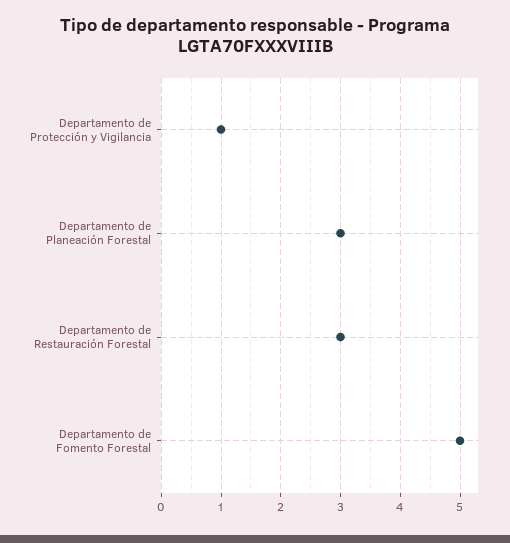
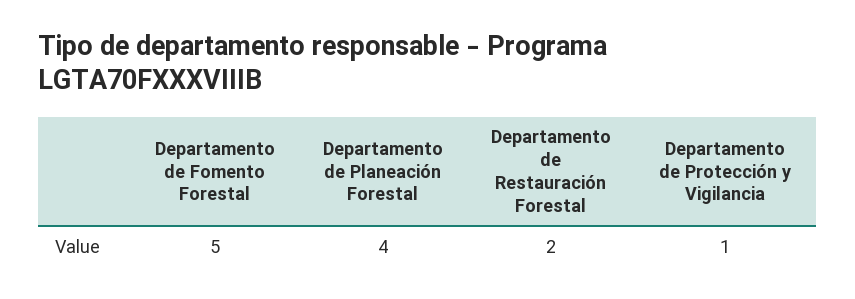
Departamento de Planeación Forestal: 3 -> 4
Departamento de Restauración Forestal: 3 -> 2

